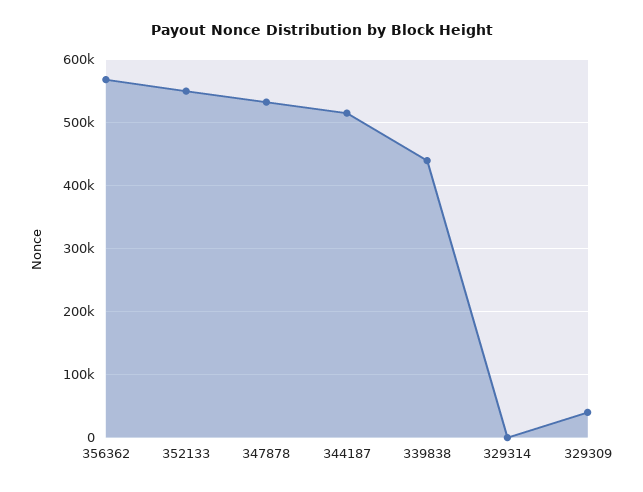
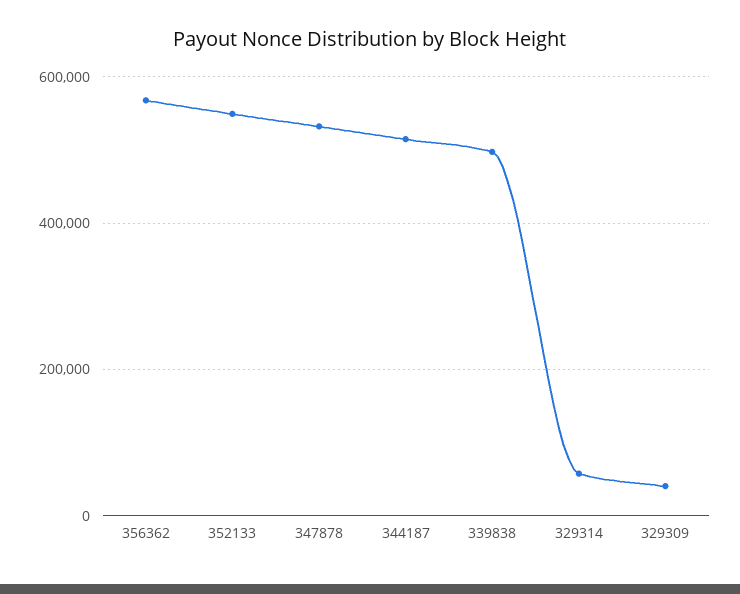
339838: 440000 -> 500000
329314: 0 -> 60000

